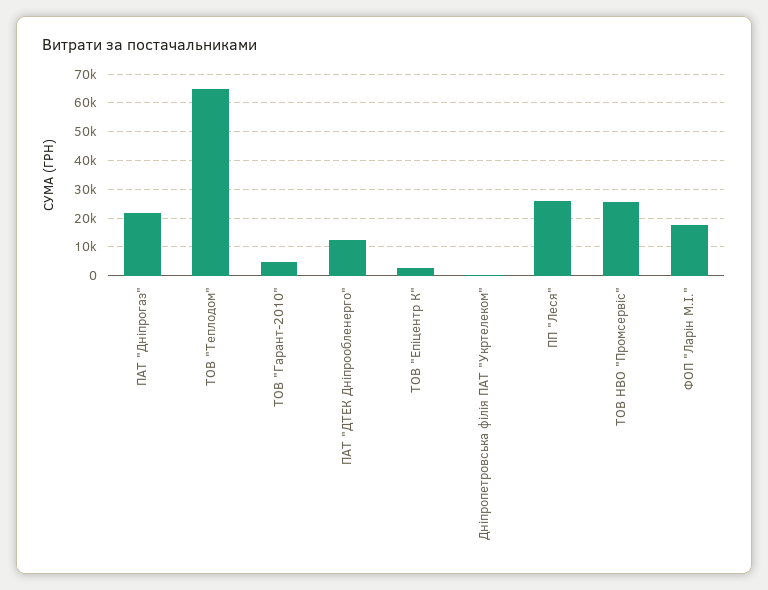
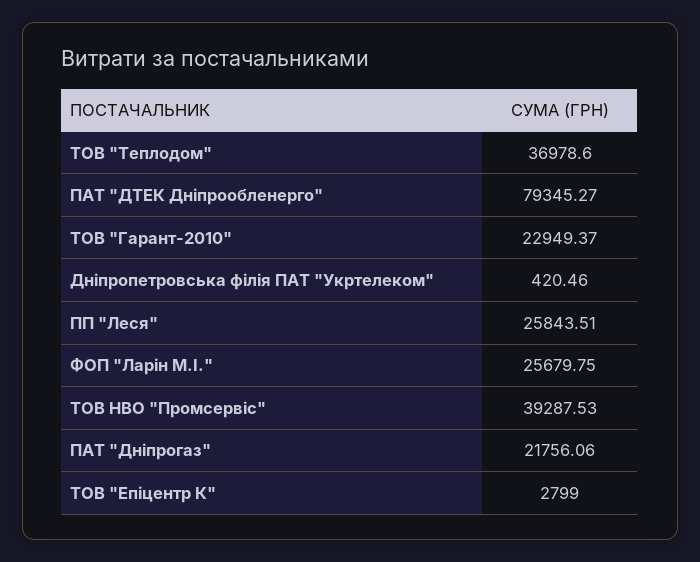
ТОВ "Теплодом": 65000 -> 36978.6
ТОВ "Гарант-2010": 5000 -> 22949.37
ПАТ "ДТЕК Дніпрообленерго": 12500 -> 79345.27
ТОВ НВО "Промсервіс": 25000 -> 39287.53
ФОП "Ларін М.І.": 17500 -> 25679.75

